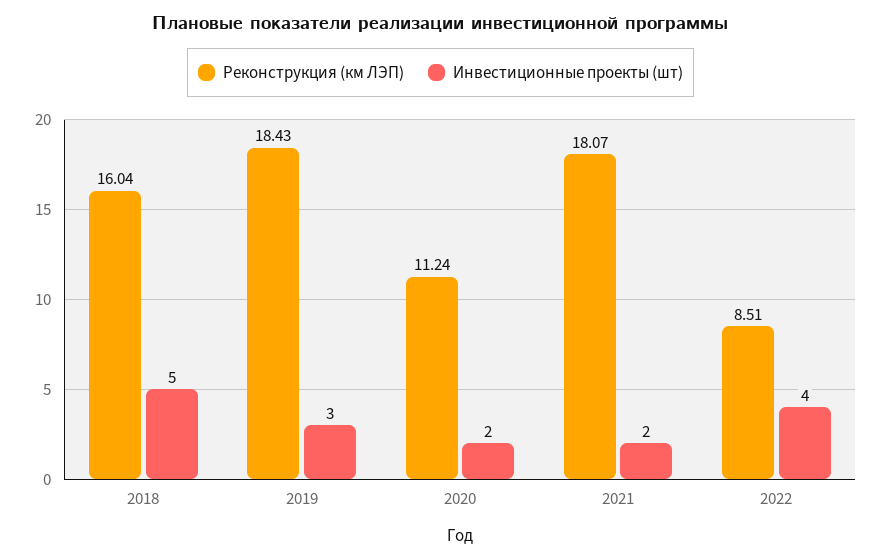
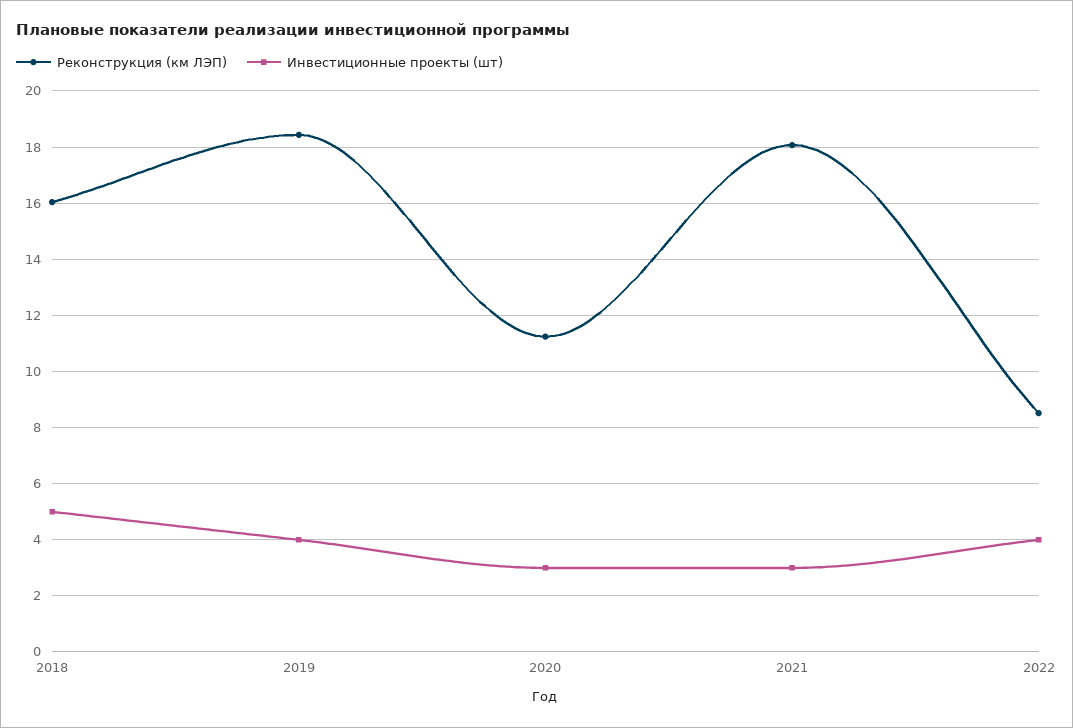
Инвестиционные проекты (шт), 2019: 3 -> 4
Инвестиционные проекты (шт), 2020: 2 -> 3
Инвестиционные проекты (шт), 2021: 2 -> 3

